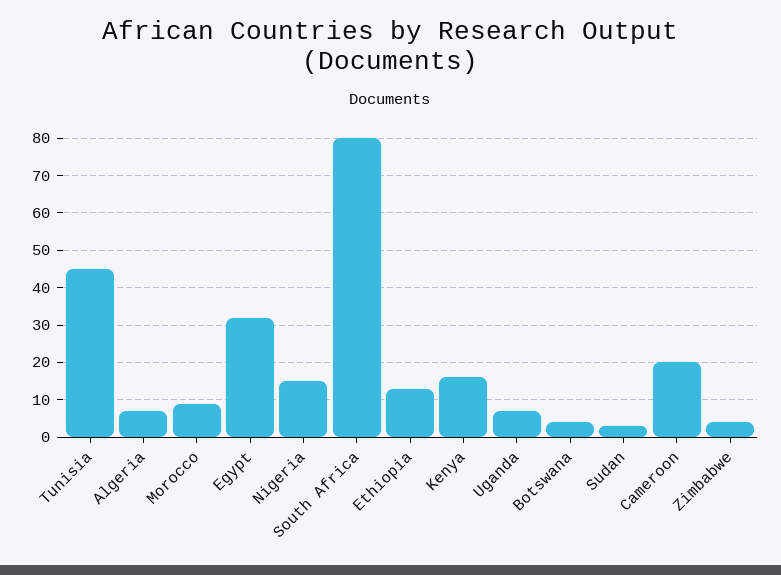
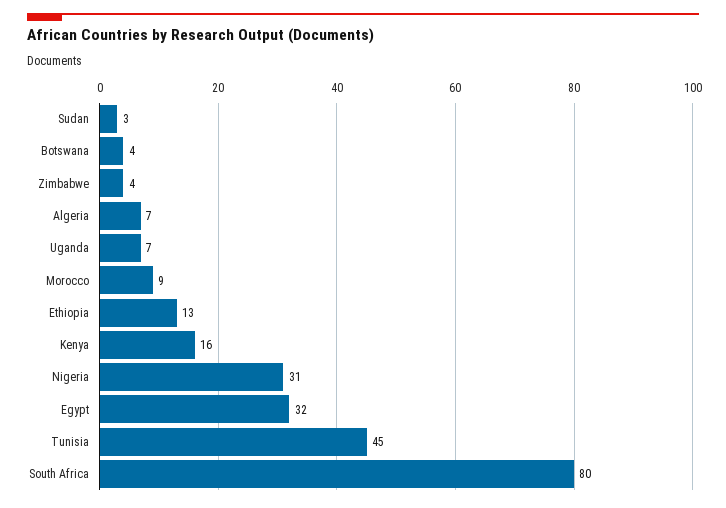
Nigeria: 15 -> 31
Cameroon: 20 -> none

